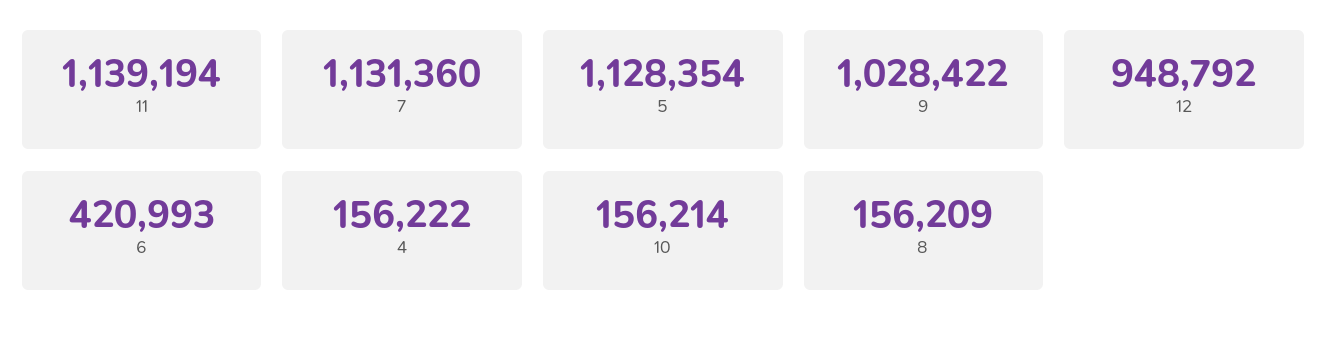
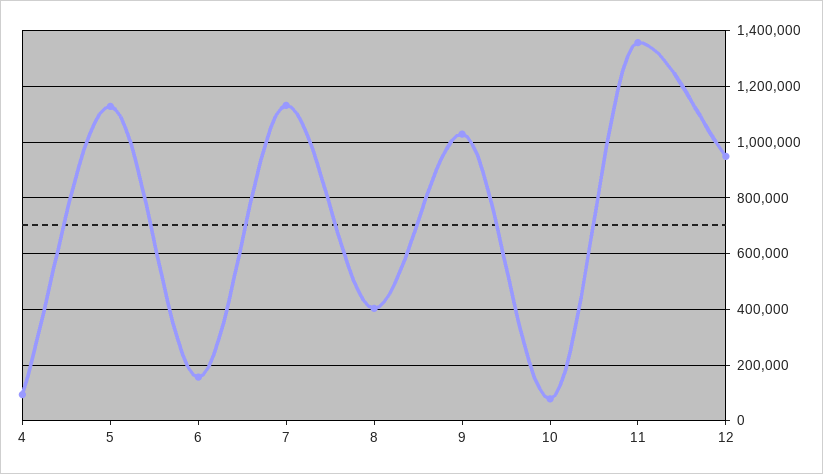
11: 1139194 -> 1350000
6: 420993 -> 150000
4: 156222 -> 100000
10: 156214 -> 75000
8: 156209 -> 400000

